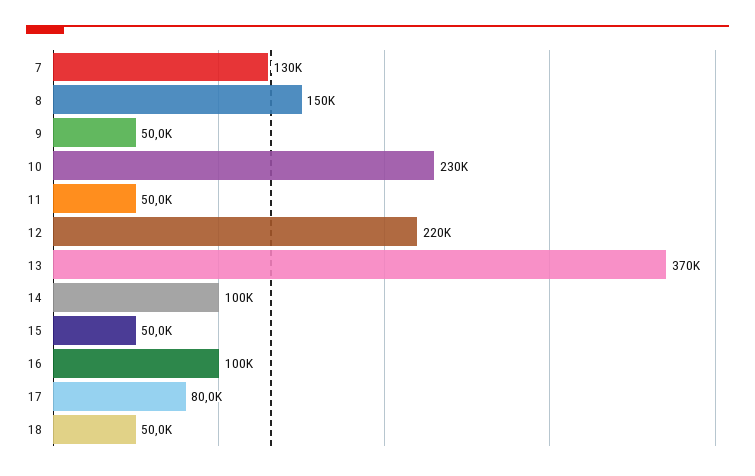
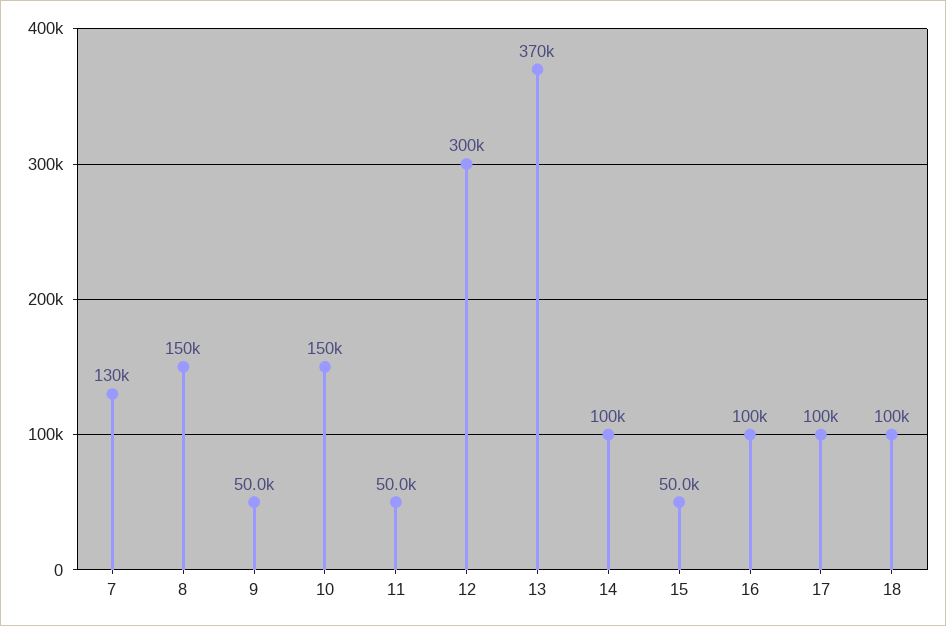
10: 230000 -> 150000
12: 220000 -> 300000
17: 80000 -> 100000
18: 50000 -> 100000

